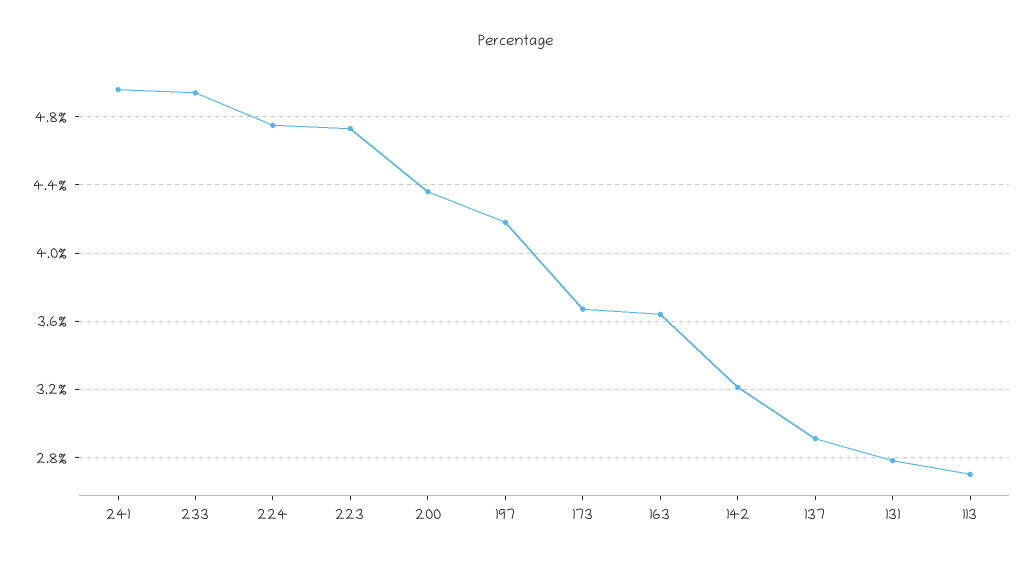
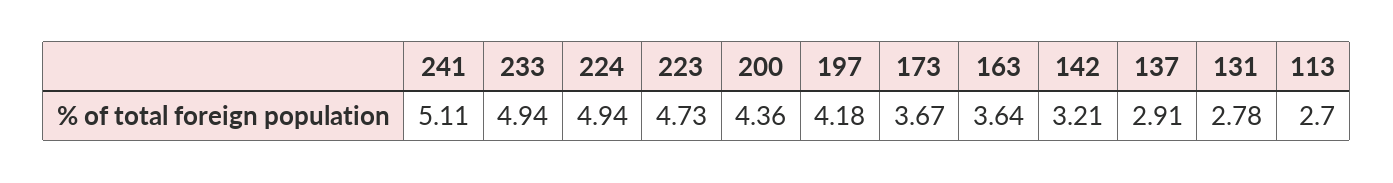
241: 4.95 -> 5.11
224: 4.75 -> 4.94

